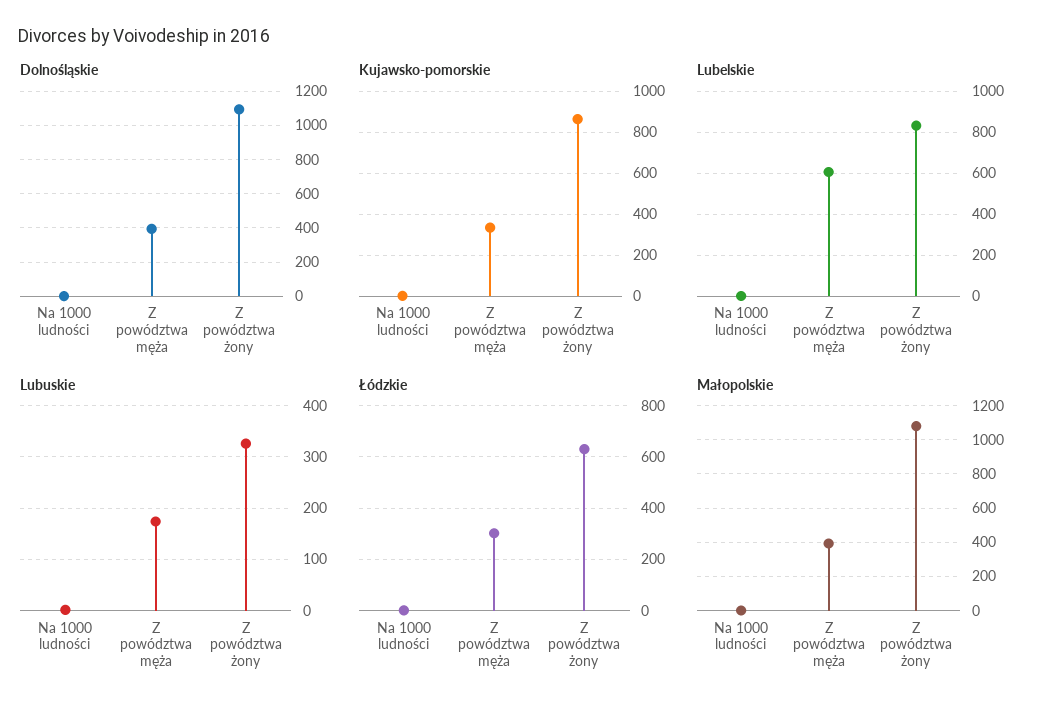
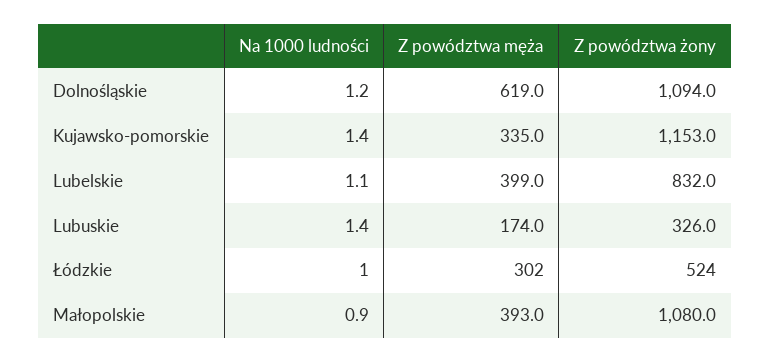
Dolnośląskie, Z powództwa męża: 400 -> 619
Kujawsko-pomorskie, Z powództwa żony: 850 -> 1153
Lubelskie, Z powództwa męża: 600 -> 399
Łódzkie, Z powództwa żony: 625 -> 524

